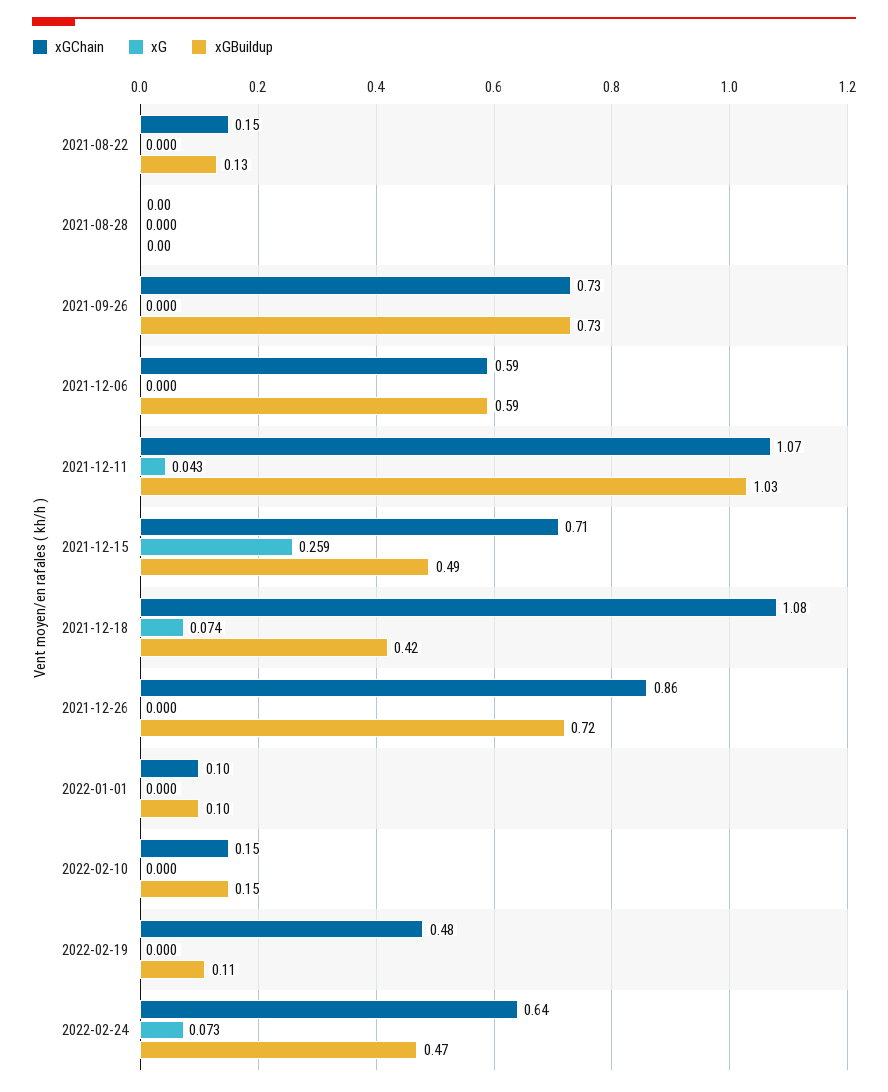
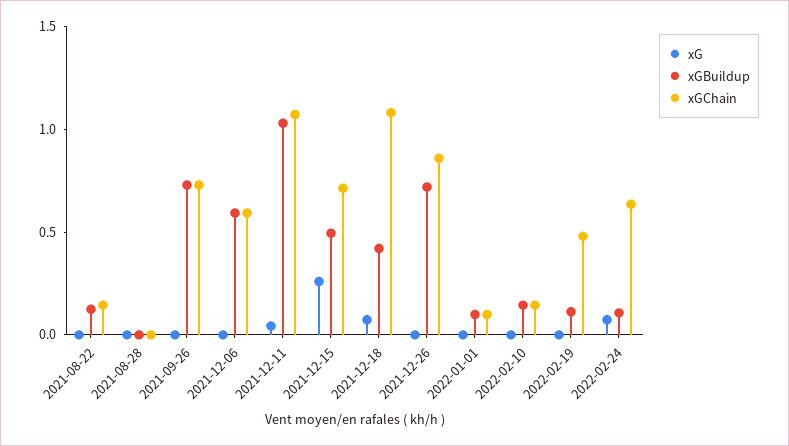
xGBuildup, 2022-02-24: 0.47 -> 0.1

